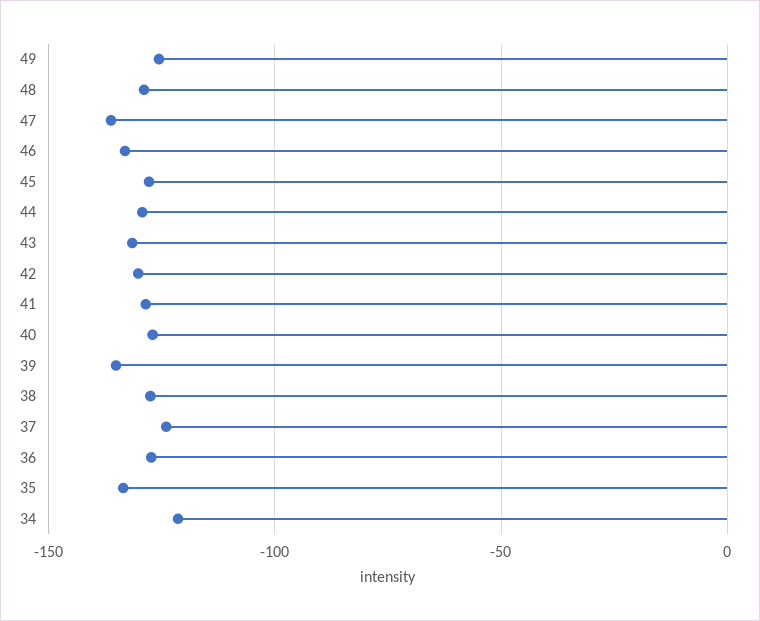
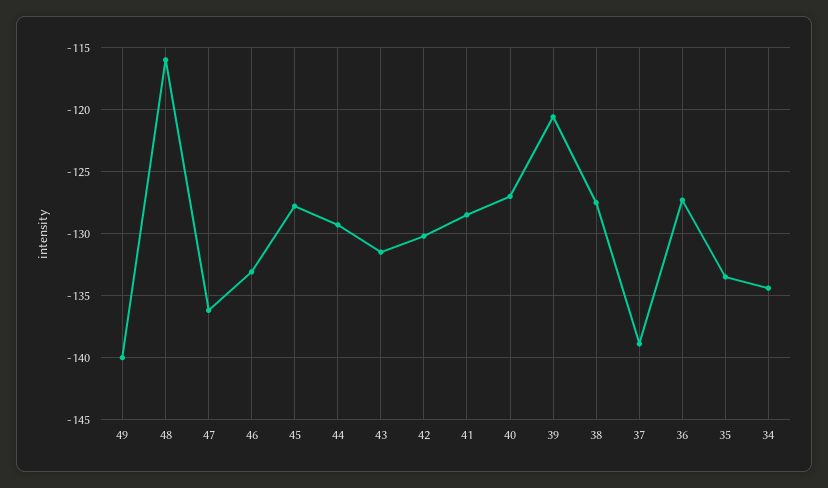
49: -125 -> -140
48: -130 -> -116
39: -135 -> -120.5
37: -125 -> -139
34: -120 -> -134.5

